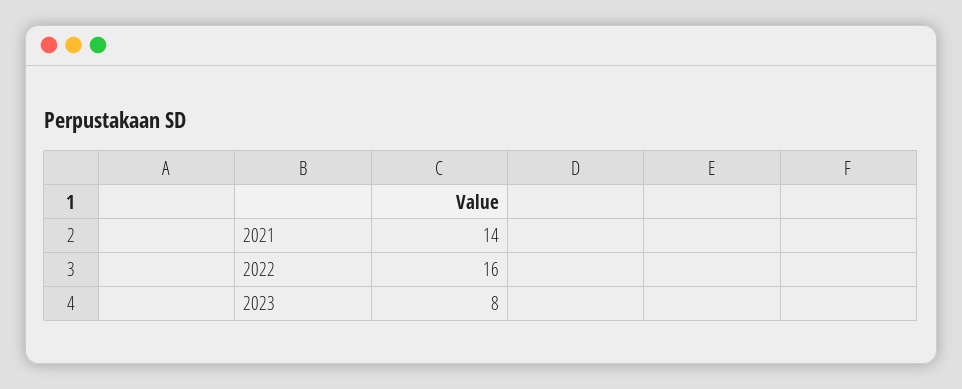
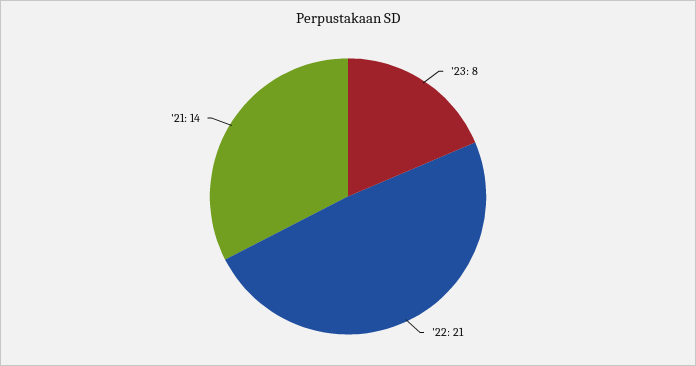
2022: 16 -> 21

